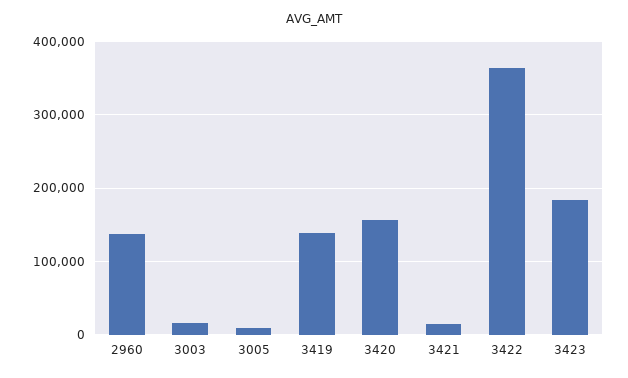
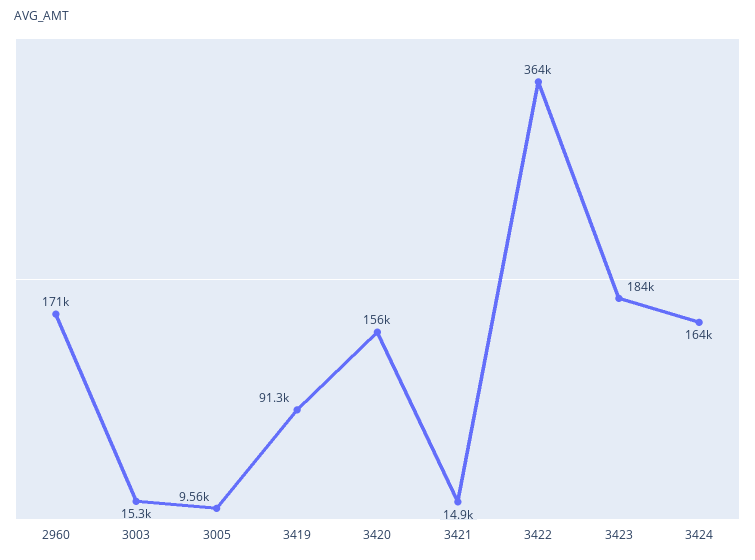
2960: 140000 -> 171000
3419: 140000 -> 91300
3424: none -> 164000

